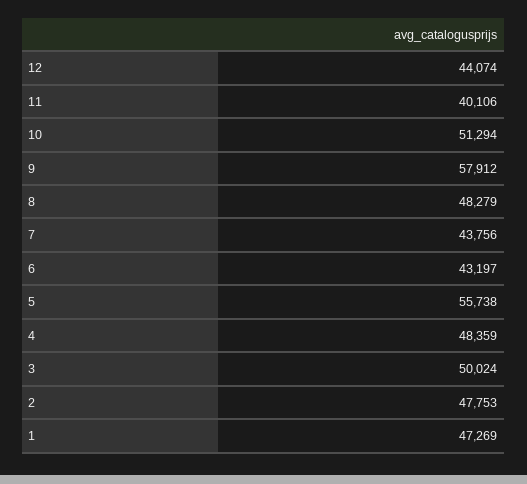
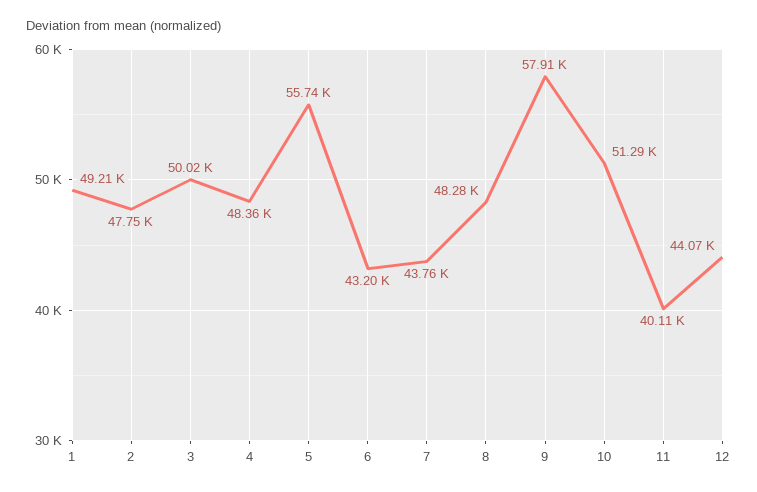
1: 47269 -> 49210

